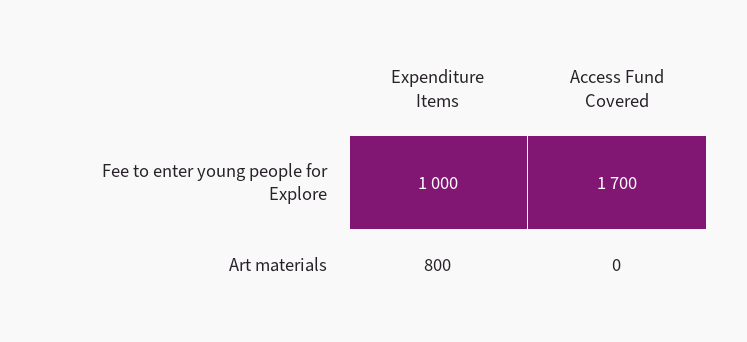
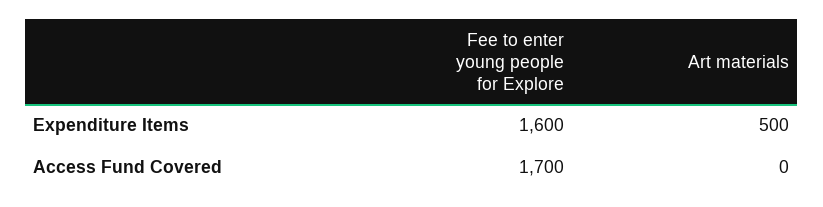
Expenditure Items, Fee to enter young people for Explore: 1000 -> 1600
Expenditure Items, Art materials: 800 -> 500

